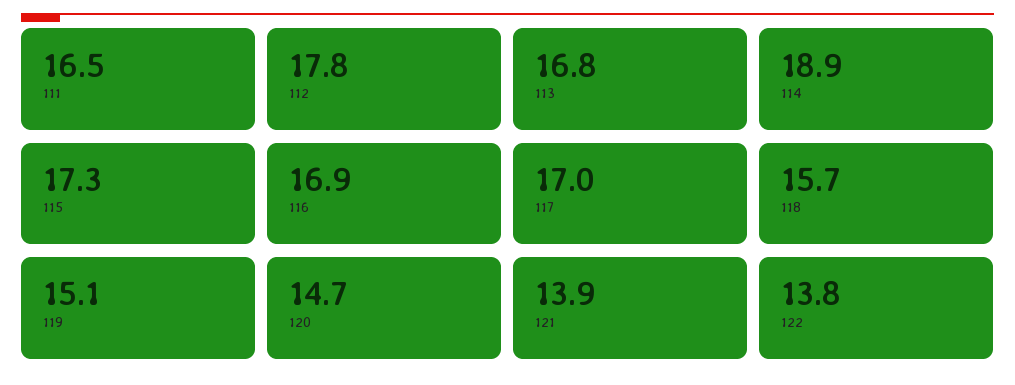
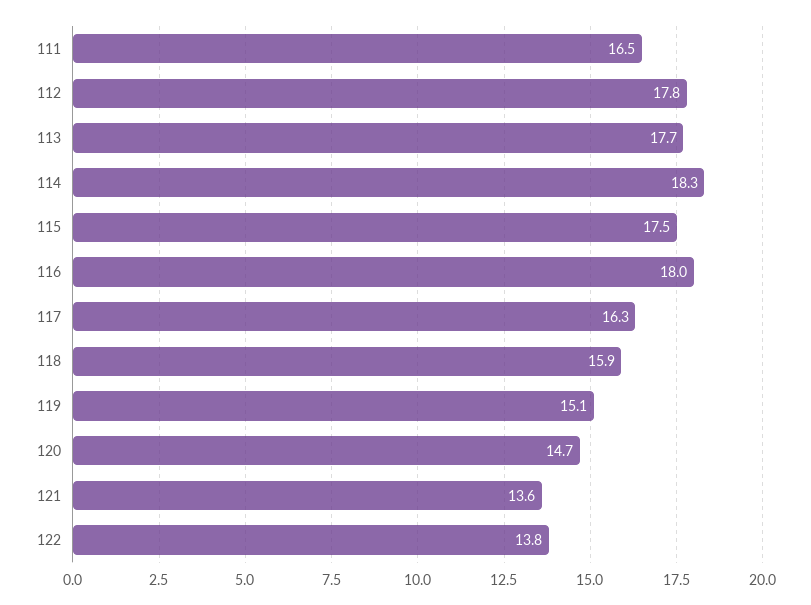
113: 16.8 -> 17.7
114: 18.9 -> 18.3
115: 17.3 -> 17.5
116: 16.9 -> 18
117: 17 -> 16.3
118: 15.7 -> 15.9
121: 13.9 -> 13.6

